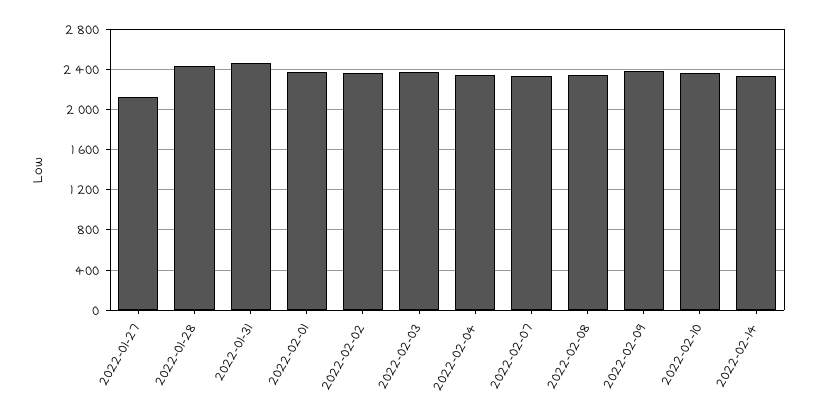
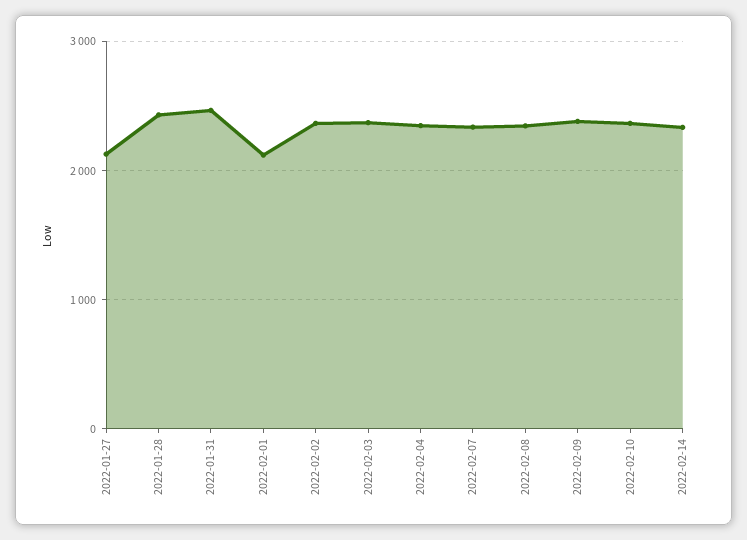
2022-02-01: 2400 -> 2100

